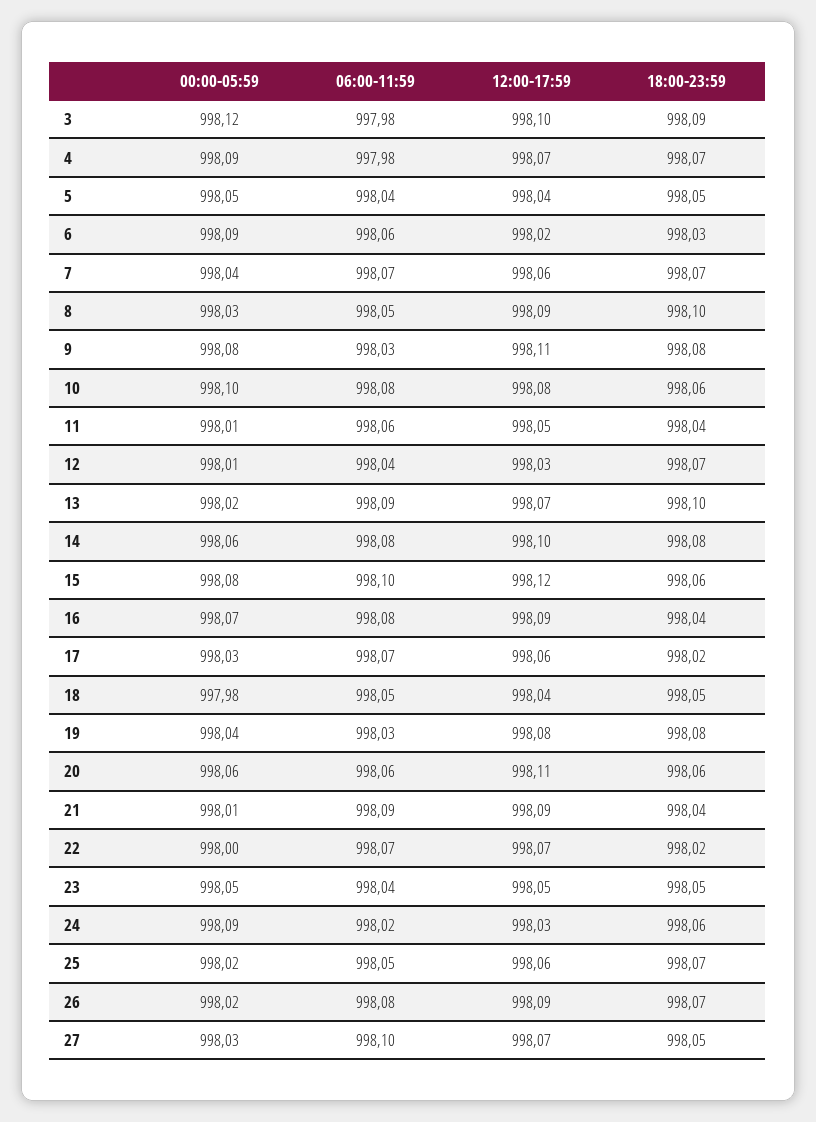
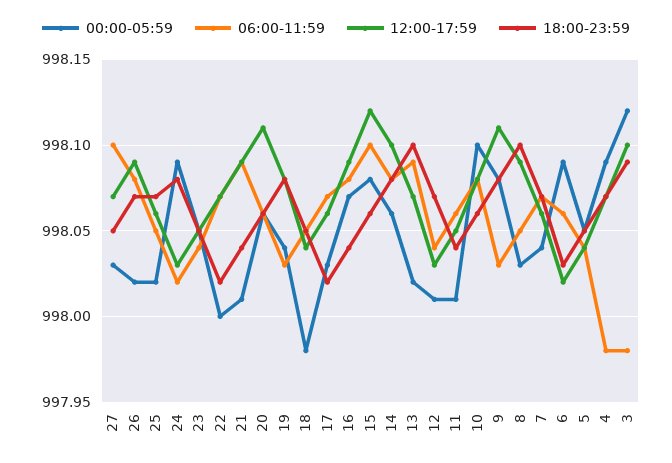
18:00-23:59, 24: 998.06 -> 998.08

